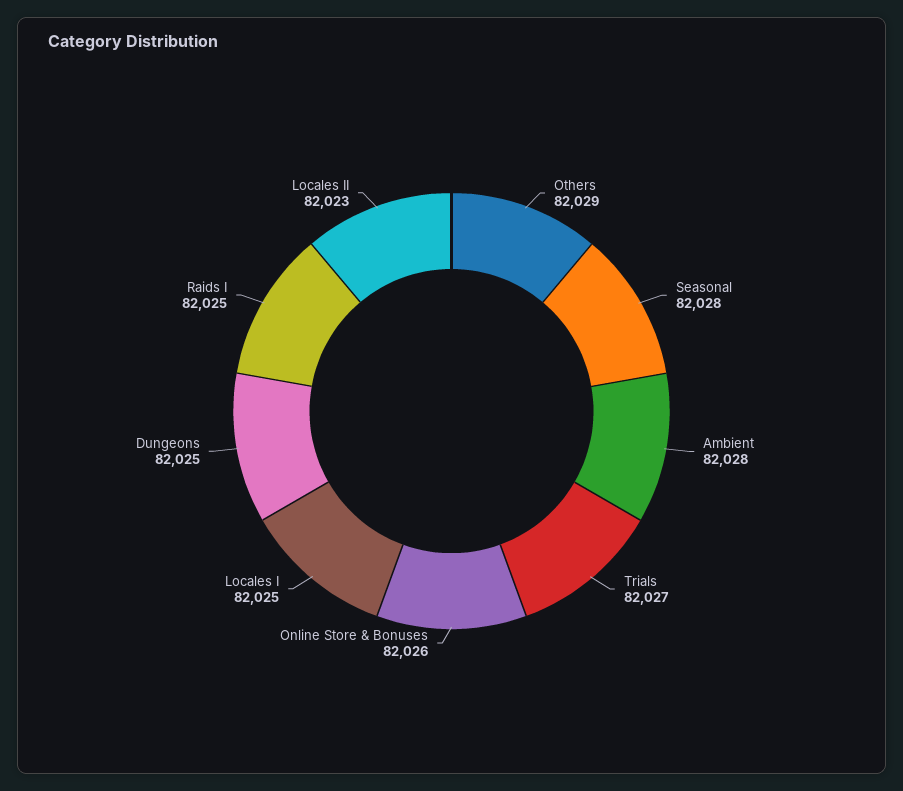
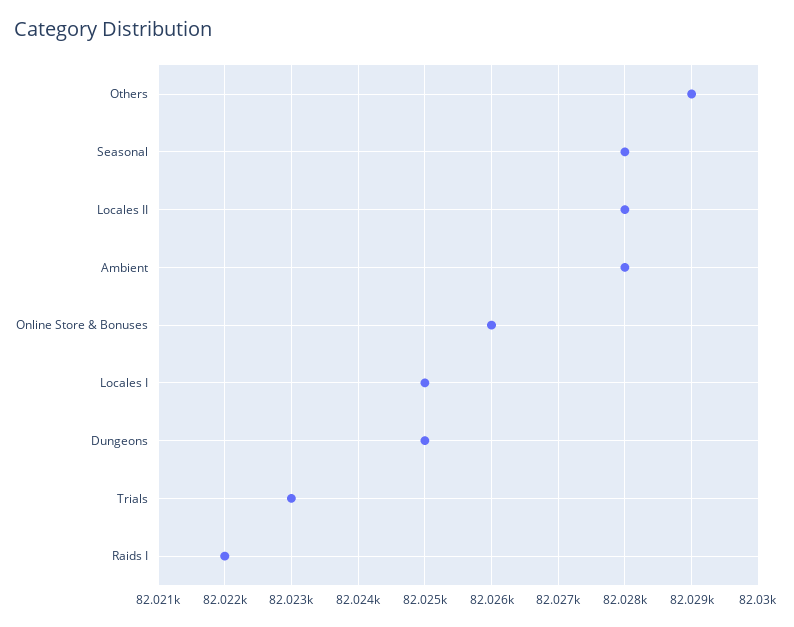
Trials: 82027 -> 82023
Raids I: 82025 -> 82022
Locales II: 82023 -> 82028

